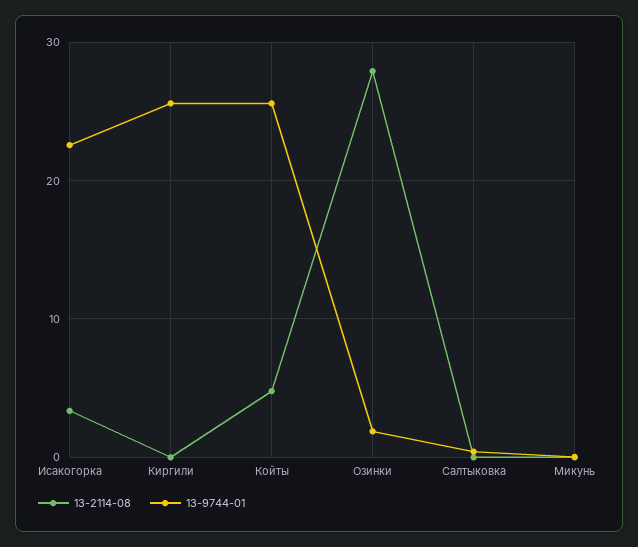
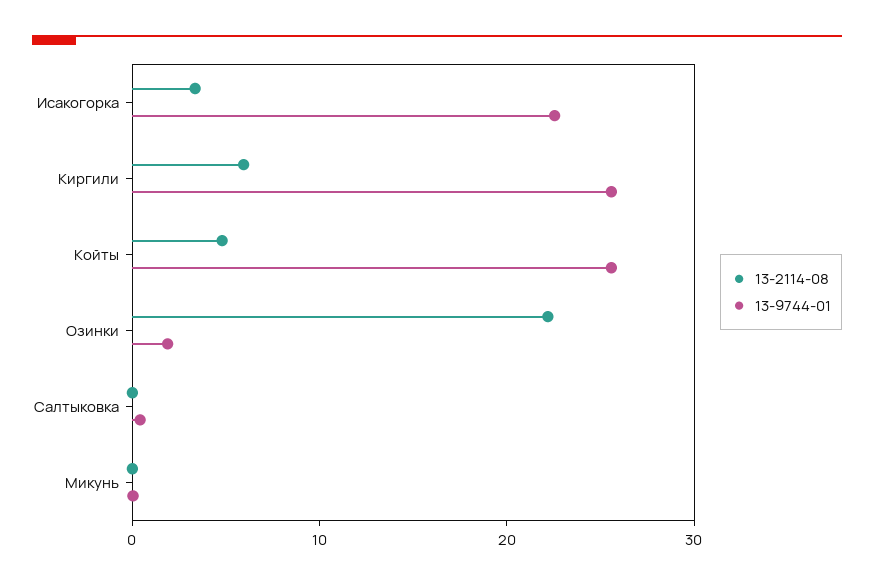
13-2114-08, Киргили: 0 -> 6
13-2114-08, Озинки: 28 -> 22

